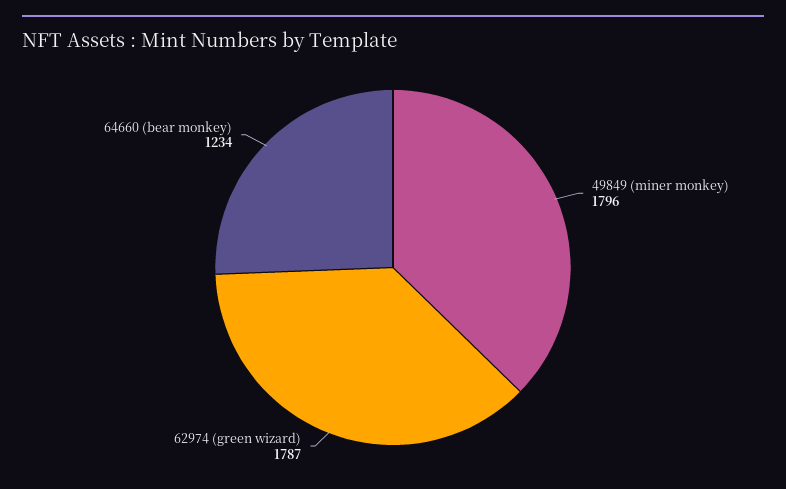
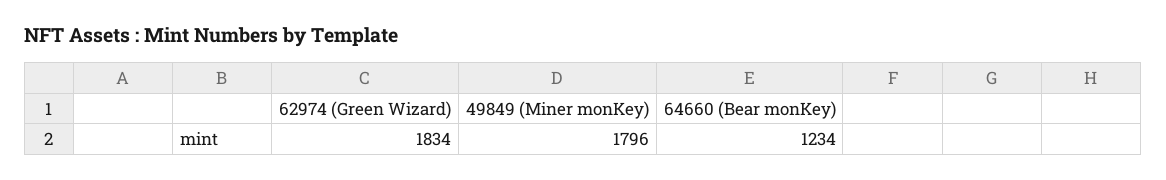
62974 (green wizard): 1787 -> 1834

